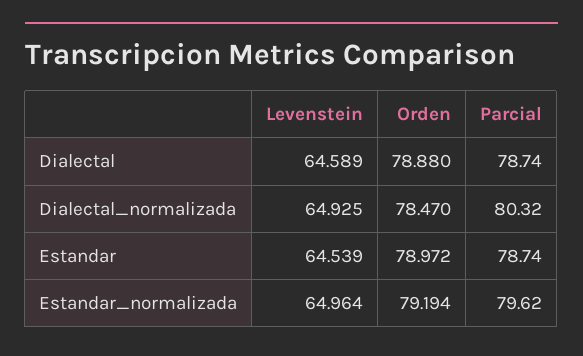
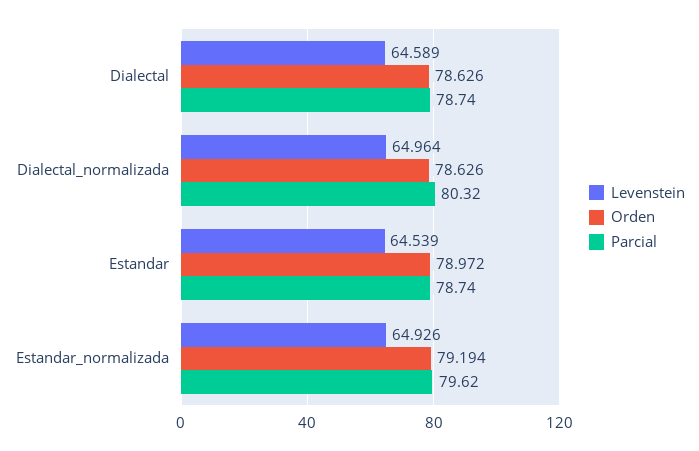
Orden, Dialectal: 78.88 -> 78.626
Levenstein, Dialectal_normalizada: 64.925 -> 64.964
Orden, Dialectal_normalizada: 78.47 -> 78.626
Levenstein, Estandar_normalizada: 64.964 -> 64.926

